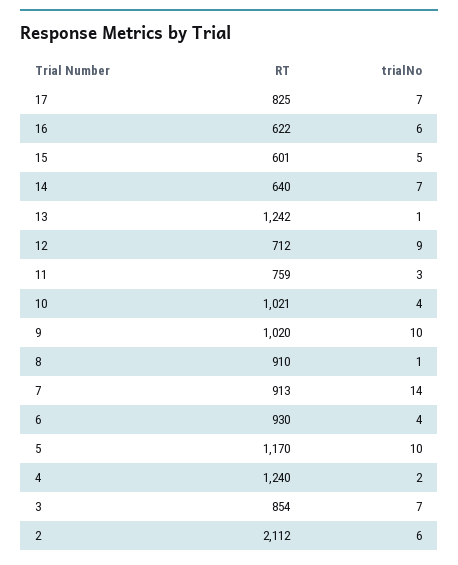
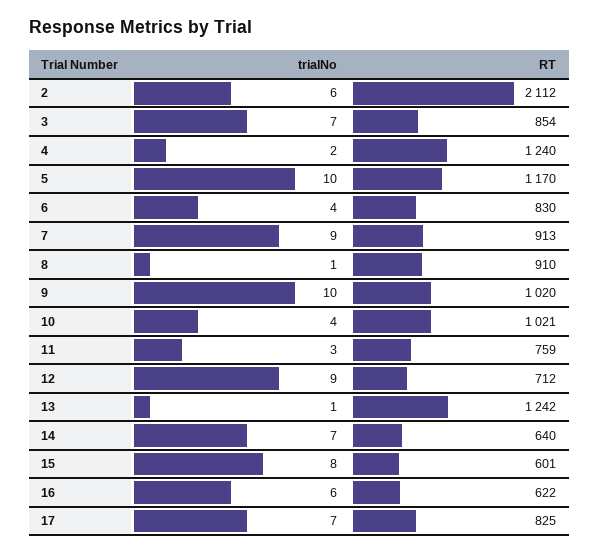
trialNo, 15: 5 -> 8
trialNo, 7: 14 -> 9
RT, 6: 930 -> 830

